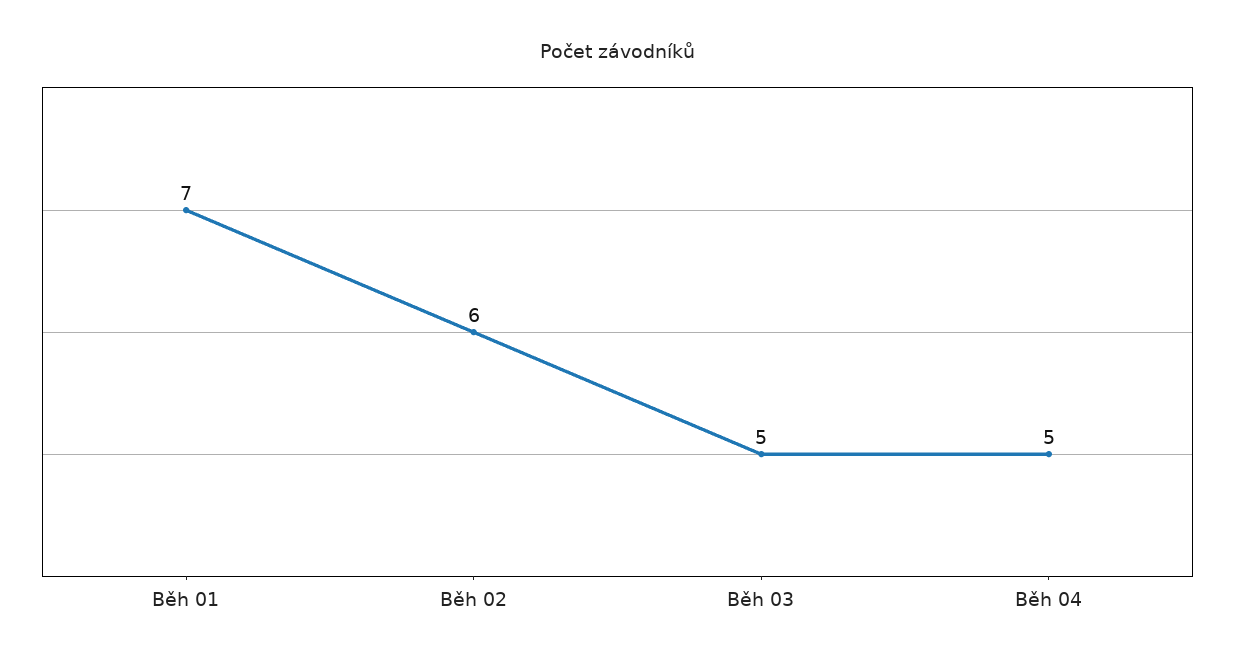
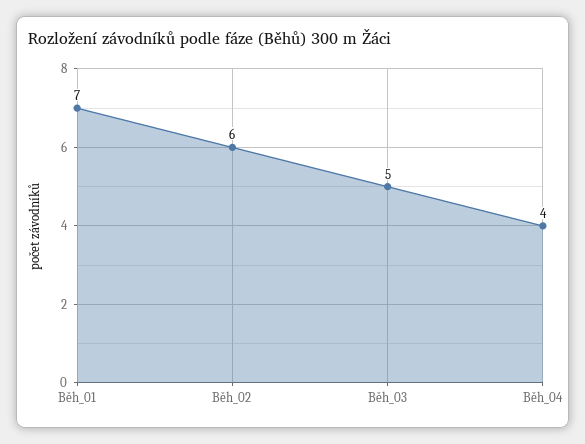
Běh 04: 5 -> 4

